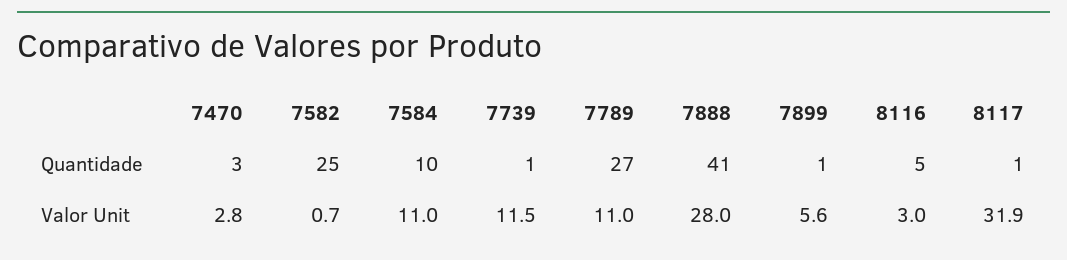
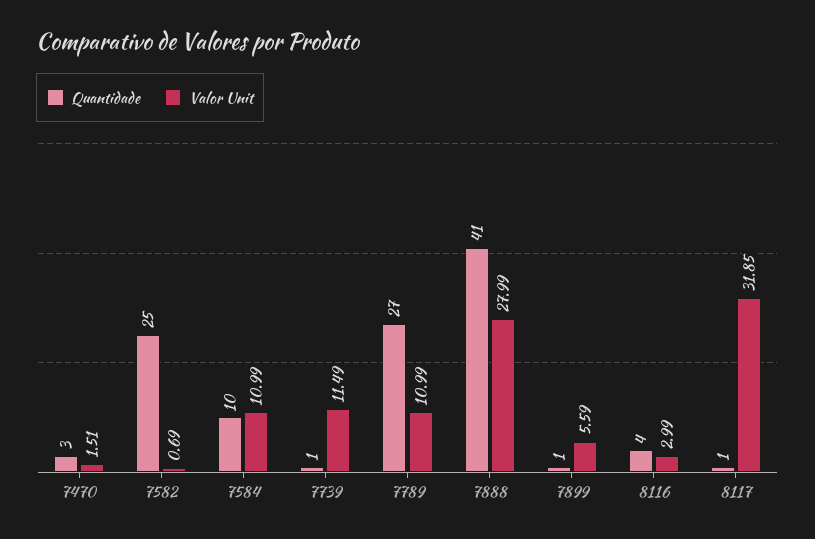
Quantidade, 8116: 5 -> 4
Valor Unit, 7470: 2.8 -> 1.51

